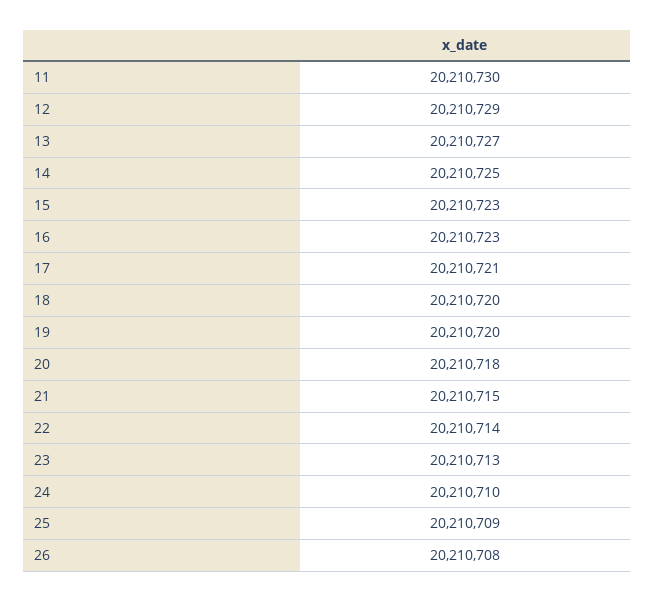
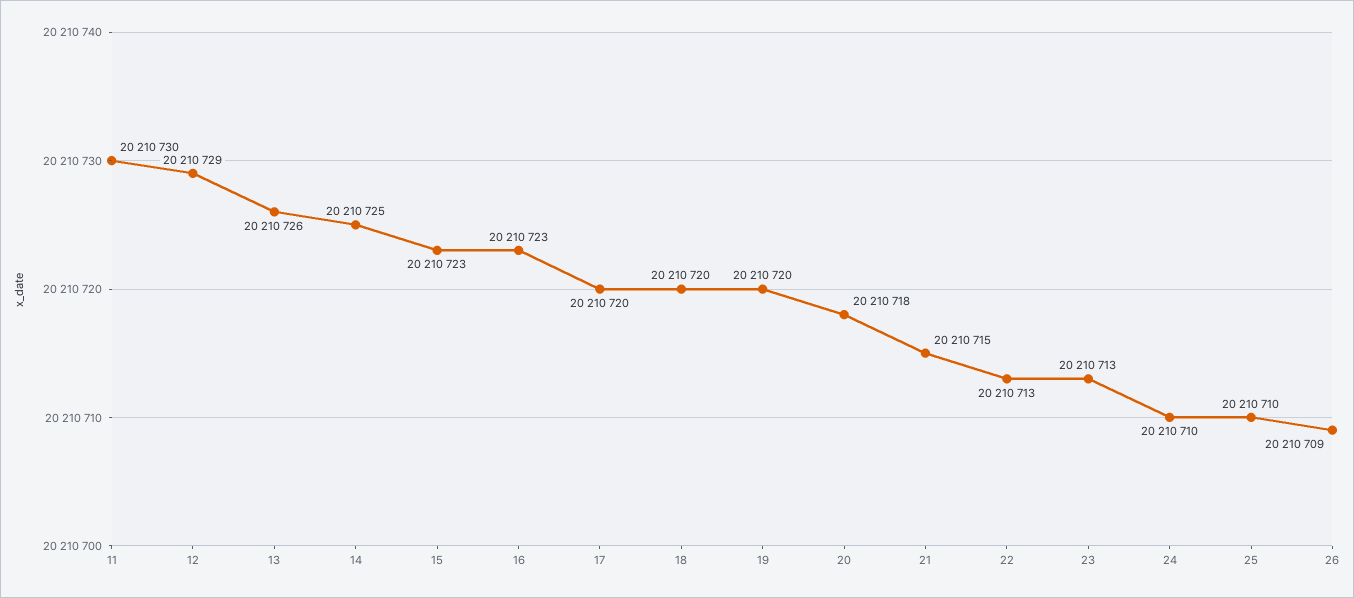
13: 20210727 -> 20210726
17: 20210721 -> 20210720
22: 20210714 -> 20210713
25: 20210709 -> 20210710
26: 20210708 -> 20210709

